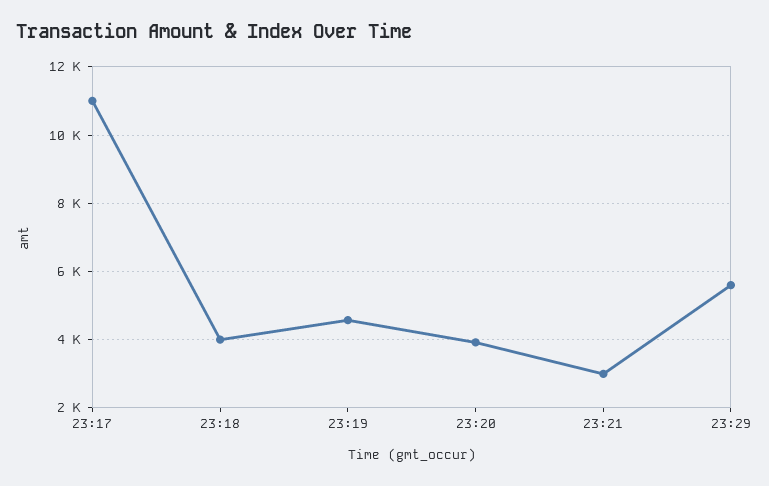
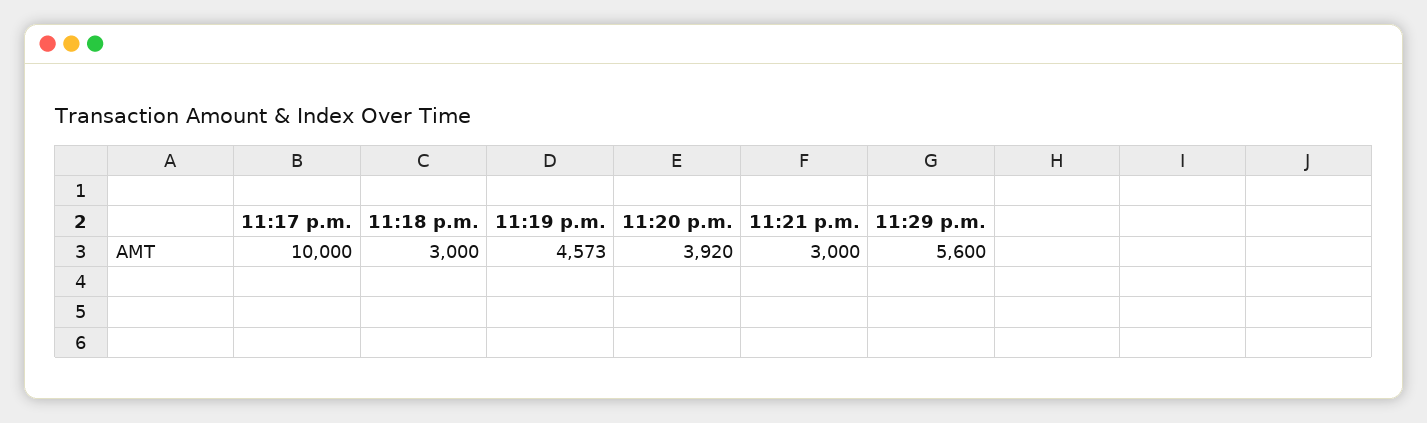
23:17: 11000 -> 10000
23:18: 4000 -> 3000

